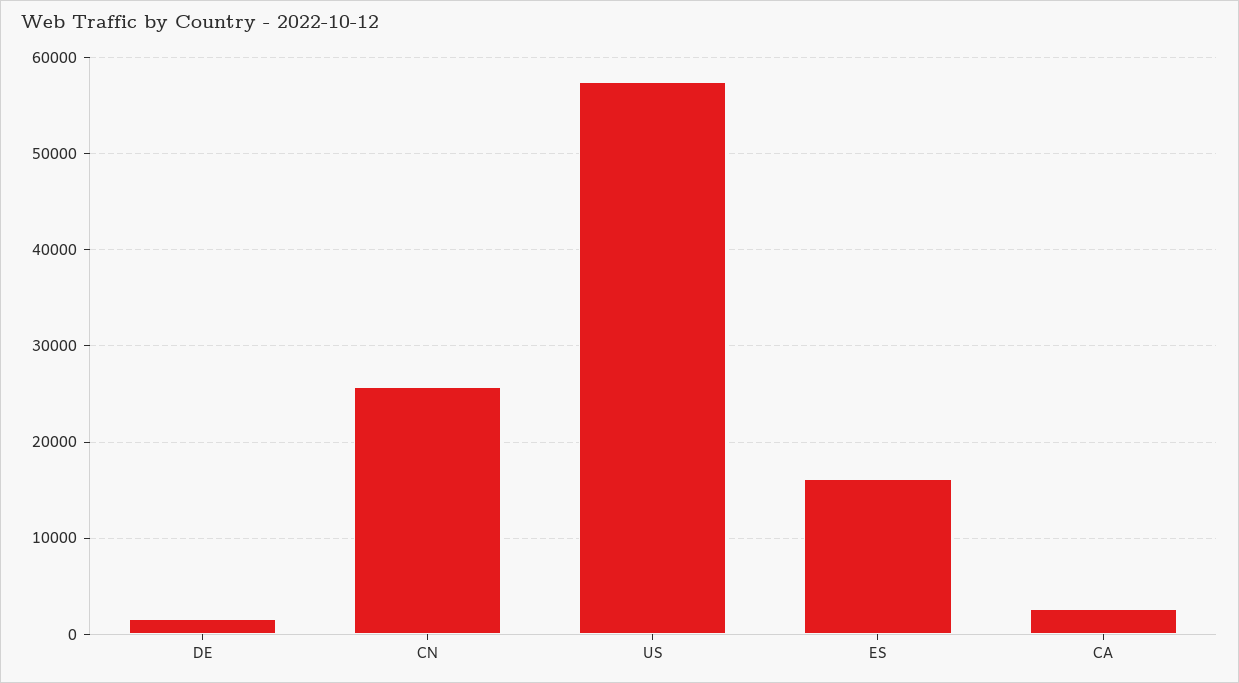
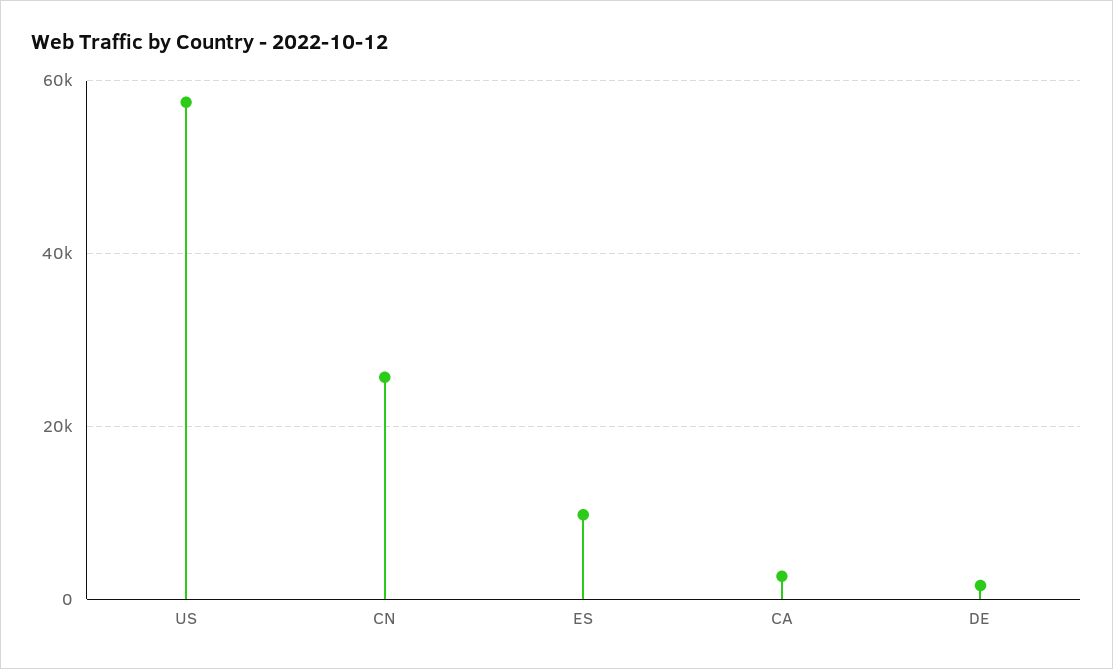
ES: 16000 -> 10000

